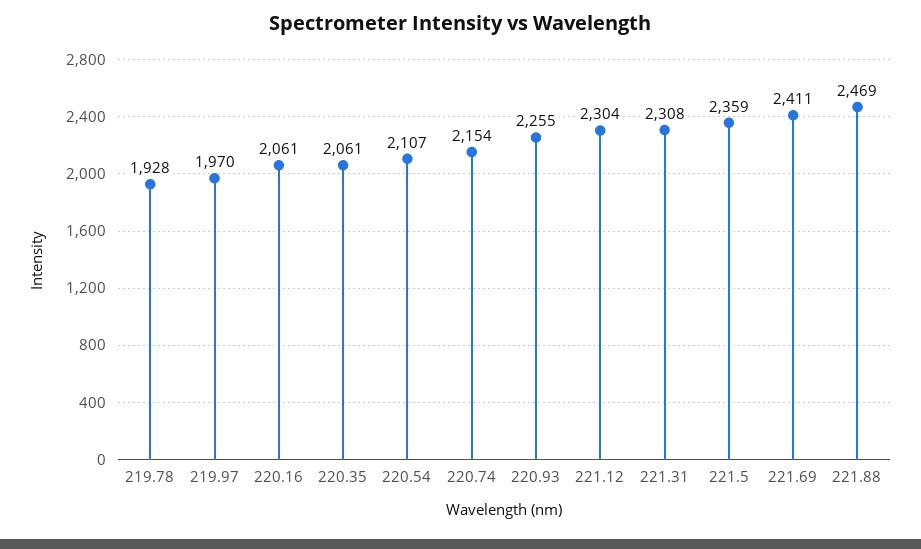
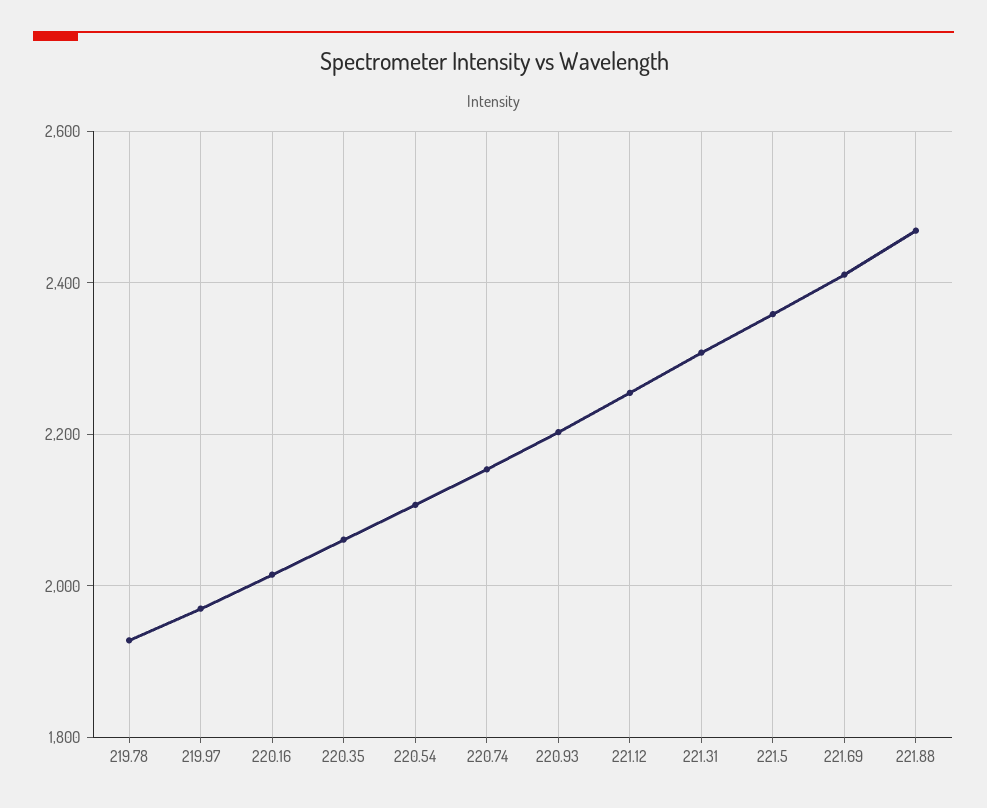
220.16: 2061 -> 2020
220.93: 2255 -> 2200
221.12: 2304 -> 2260

